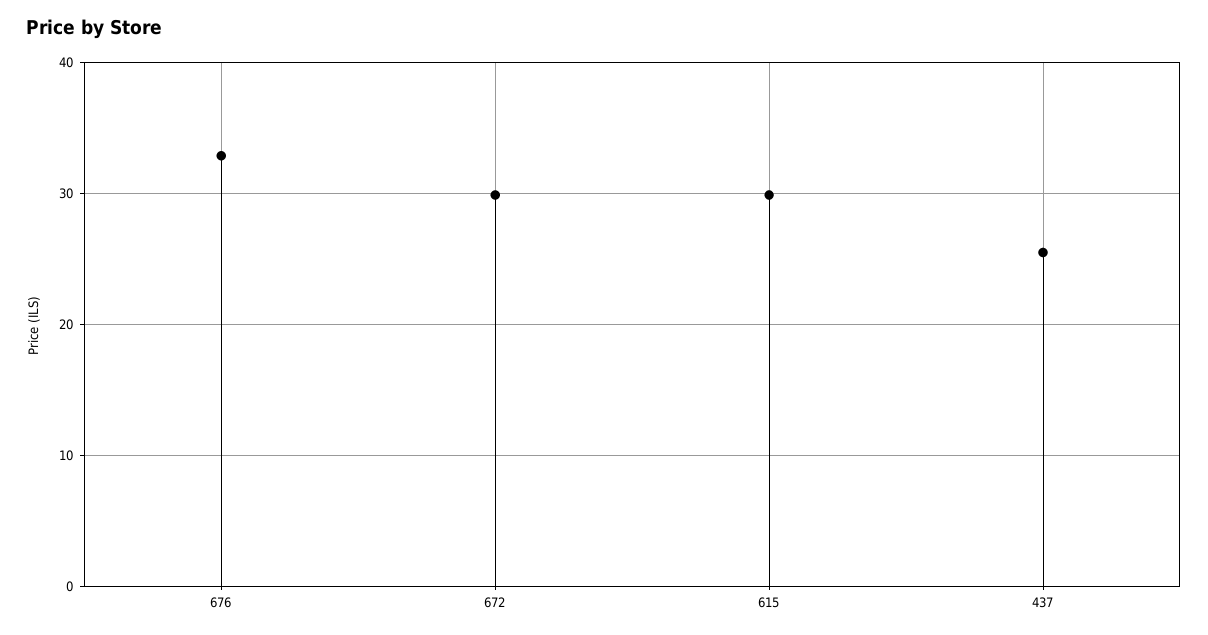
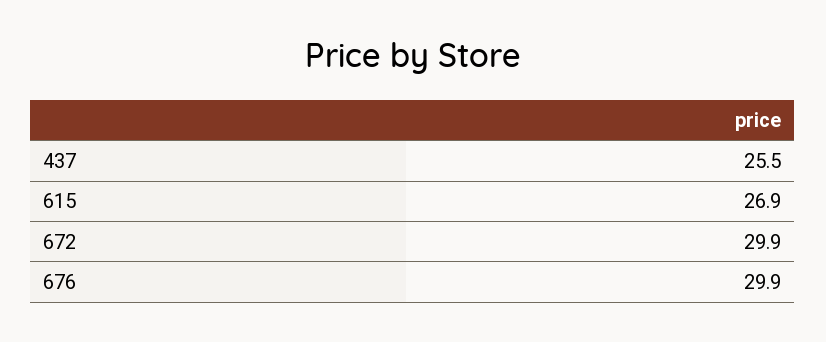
676: 33 -> 29.9
615: 30 -> 26.9

